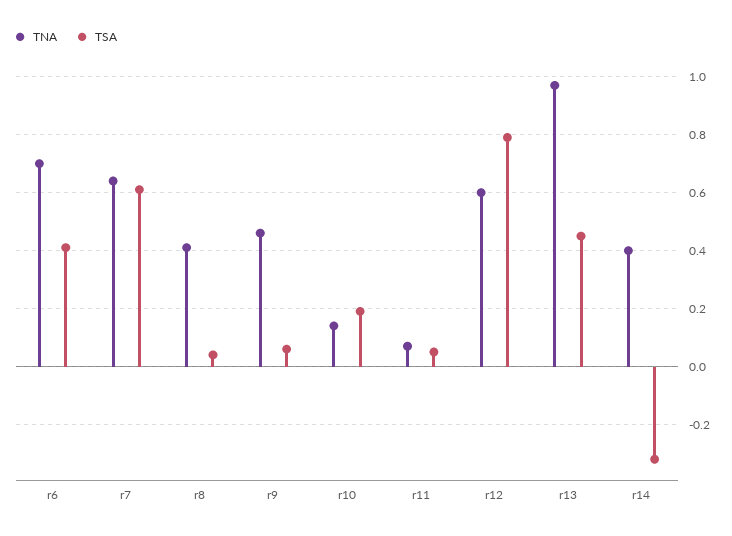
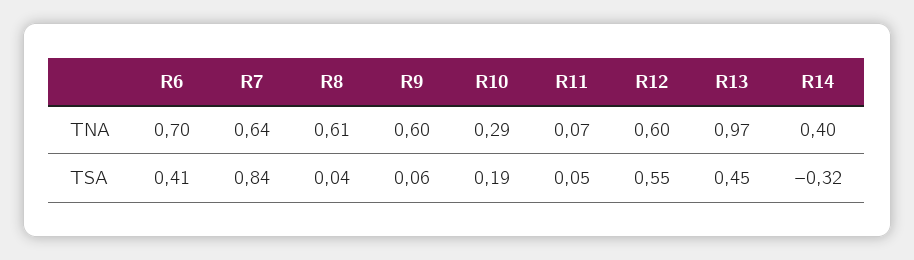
TSA, r7: 0.6 -> 0.84
TNA, r8: 0.4 -> 0.61
TNA, r9: 0.45 -> 0.6
TNA, r10: 0.15 -> 0.29
TSA, r12: 0.8 -> 0.55

